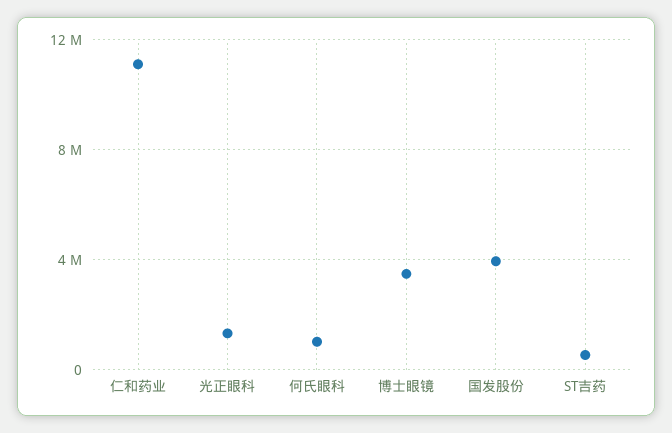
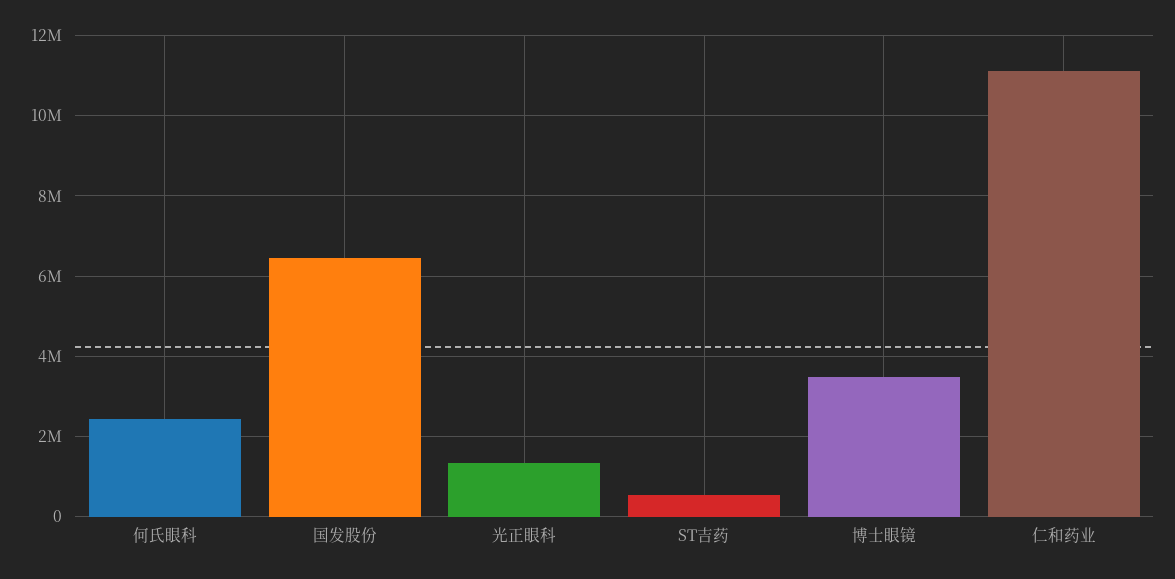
何氏眼科: 1000000 -> 2400000
国发股份: 4000000 -> 6400000

